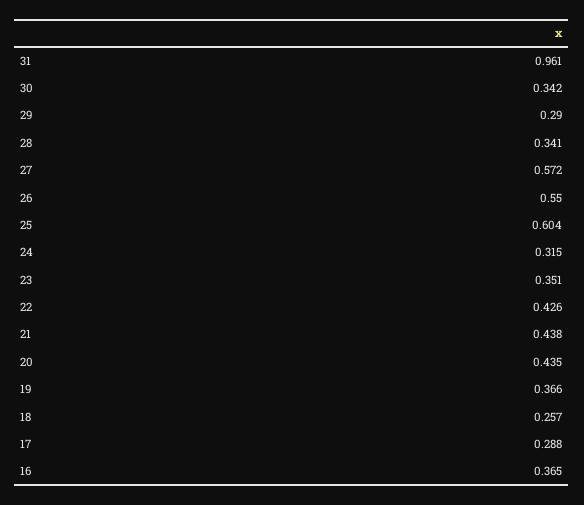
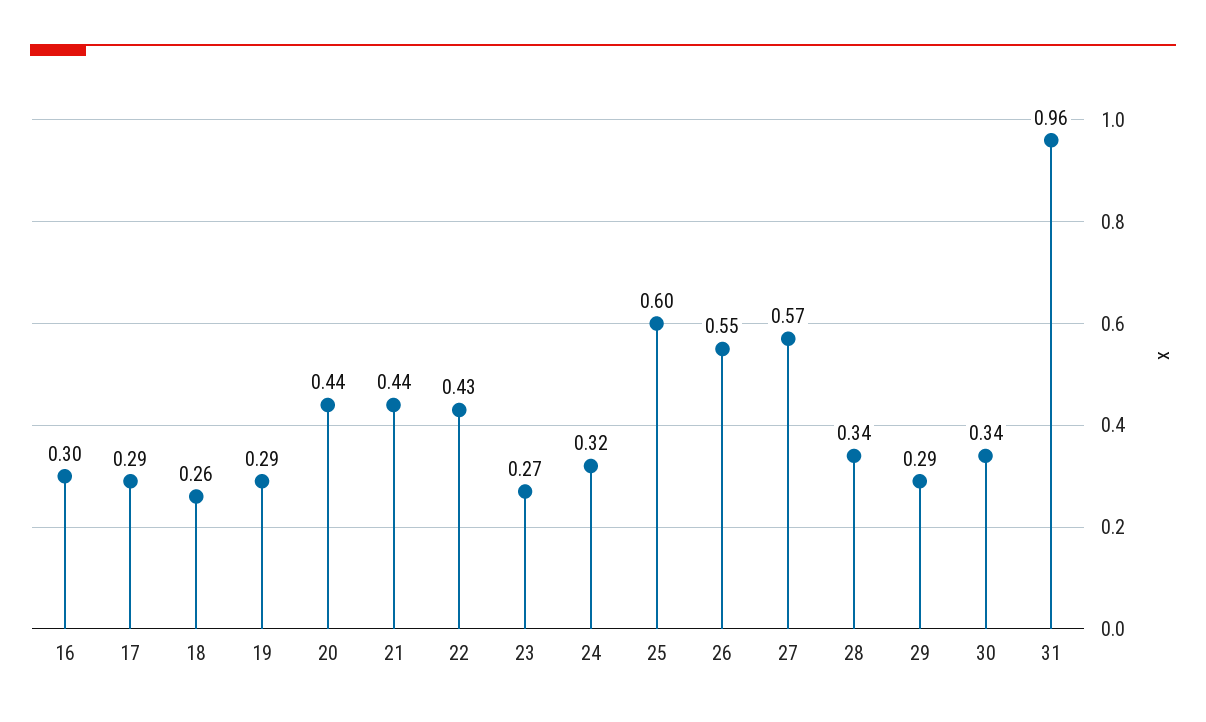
23: 0.351 -> 0.27
19: 0.366 -> 0.29
16: 0.365 -> 0.3

